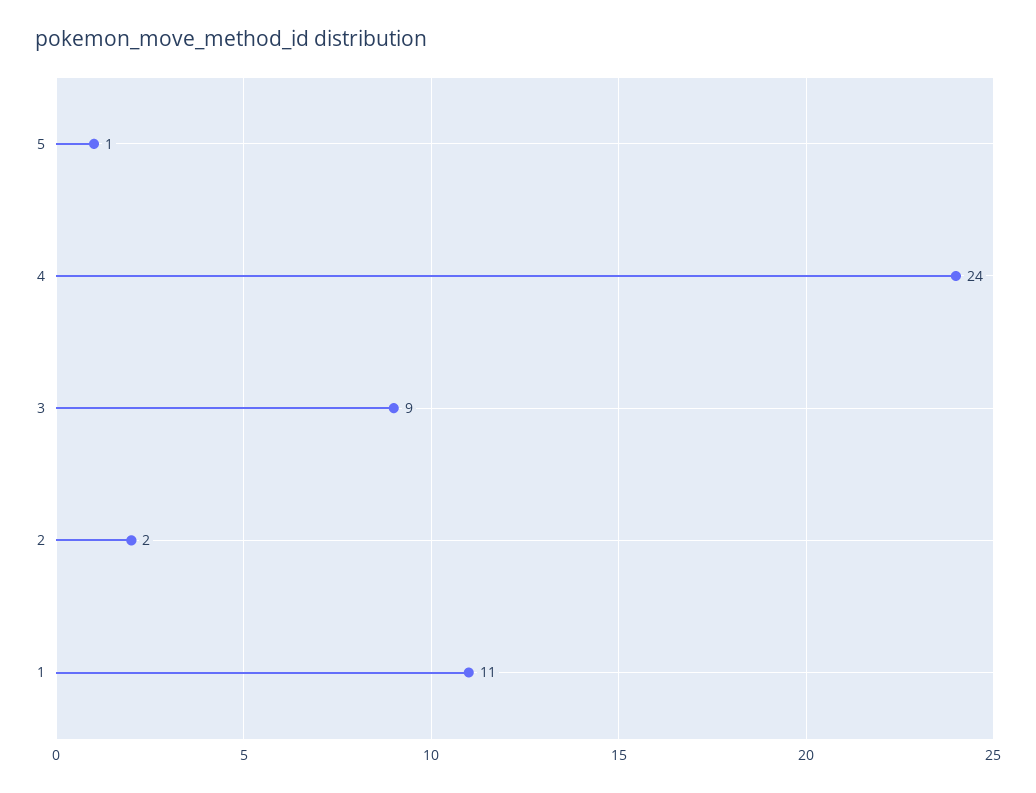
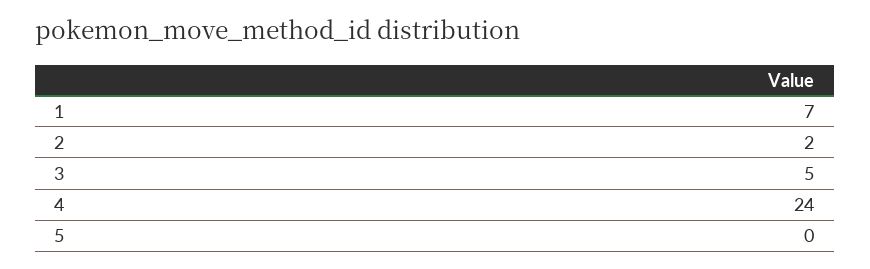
5: 1 -> 0
3: 9 -> 5
1: 11 -> 7

